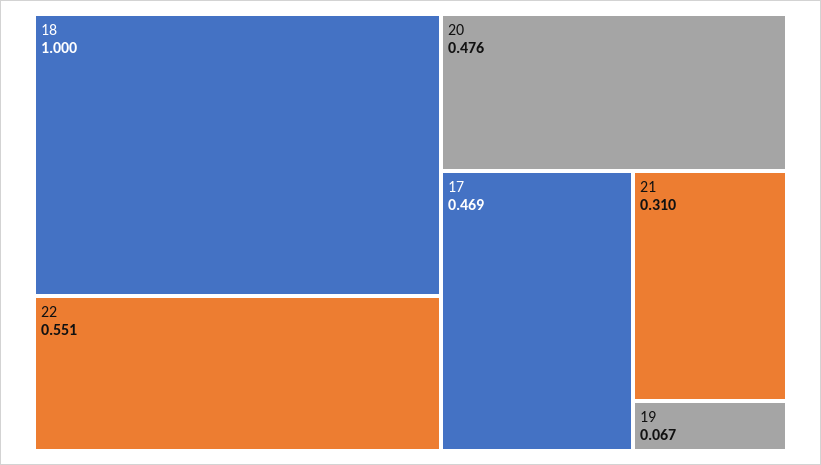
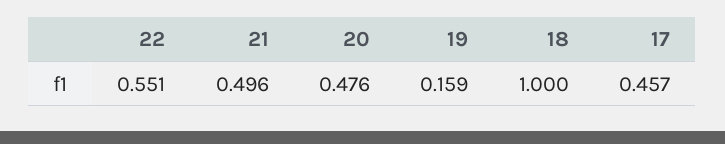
17: 0.469 -> 0.457
21: 0.31 -> 0.496
19: 0.067 -> 0.159

